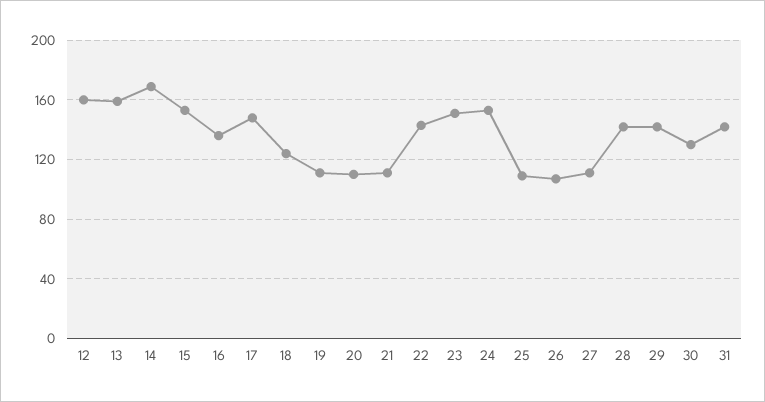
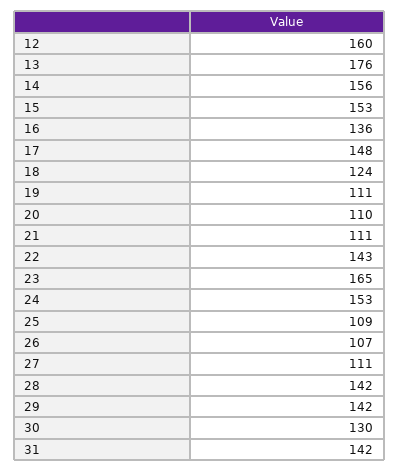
13: 160 -> 176
14: 170 -> 156
23: 150 -> 165

